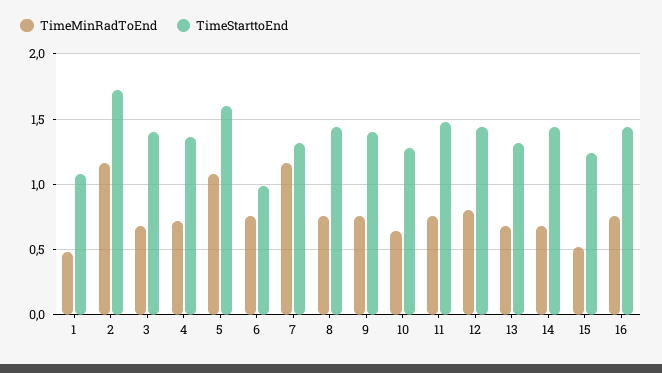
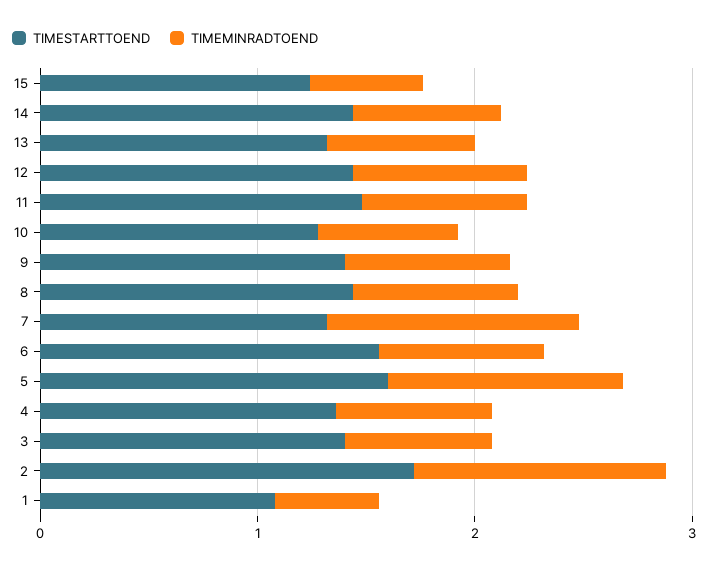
TimeStarttoEnd, 6: 1 -> 1.6
TimeMinRadToEnd, 16: 0.75 -> none
TimeStarttoEnd, 16: 1.45 -> none

